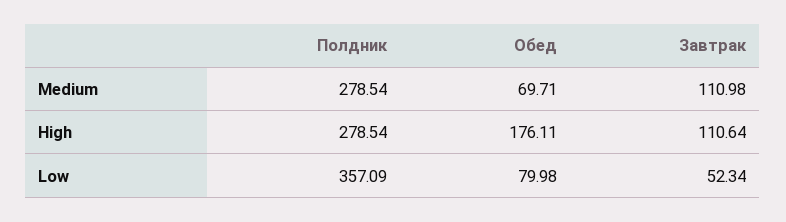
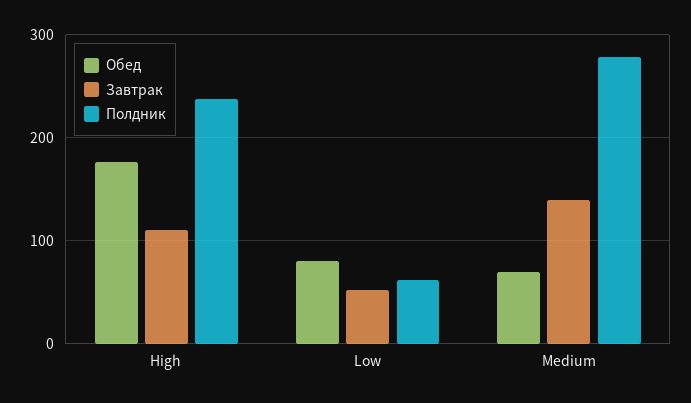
Завтрак, Medium: 110.98 -> 140
Полдник, High: 278.54 -> 240
Полдник, Low: 357.09 -> 60

